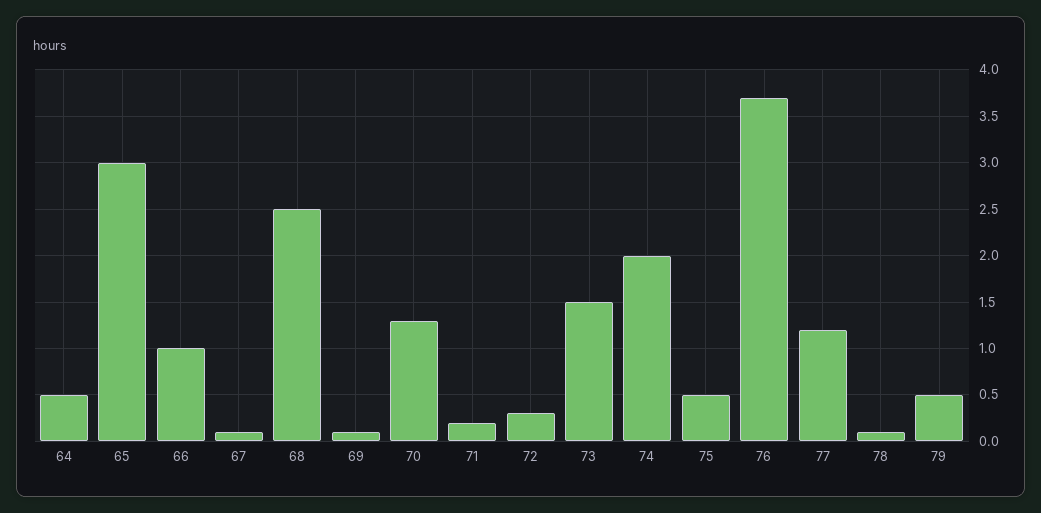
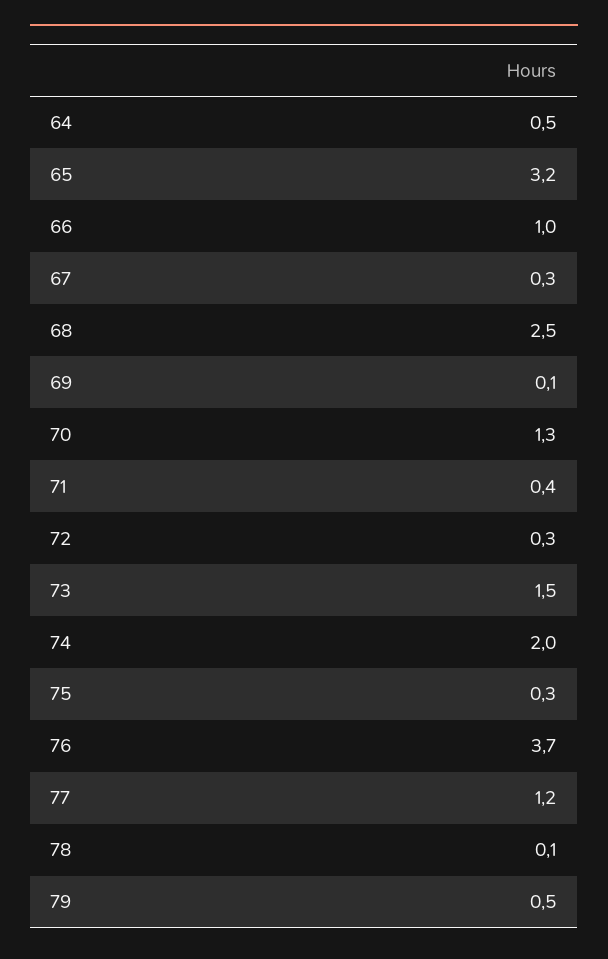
65: 3 -> 3.2
67: 0.1 -> 0.3
71: 0.2 -> 0.4
75: 0.5 -> 0.3

